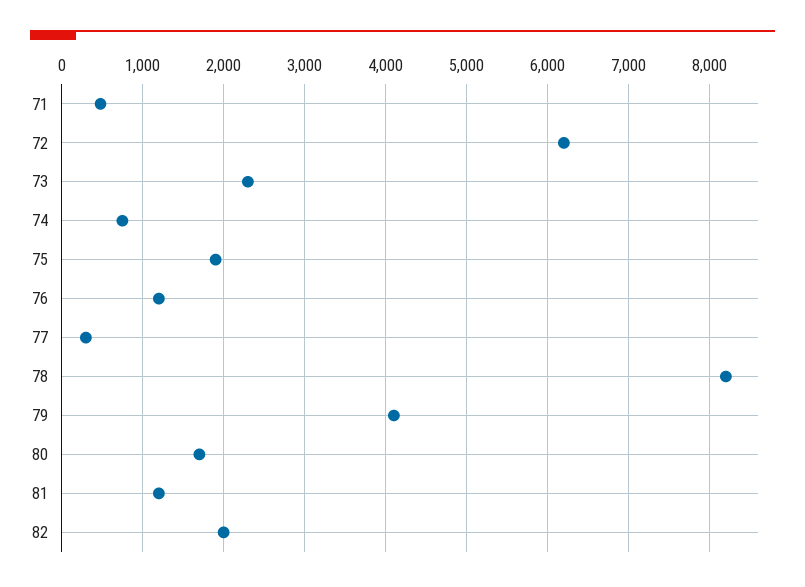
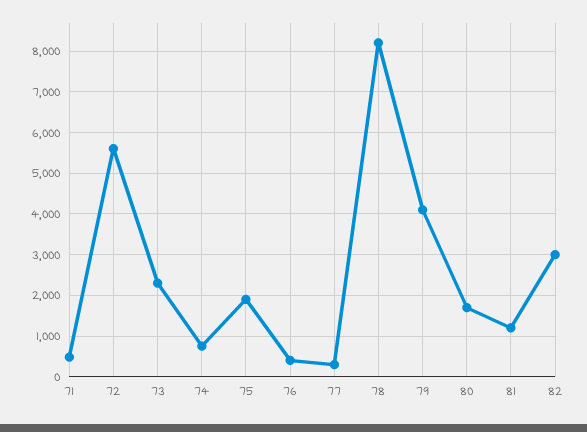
72: 6200 -> 5600
76: 1200 -> 400
82: 2000 -> 3000

